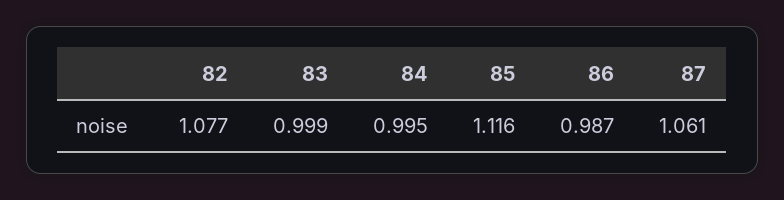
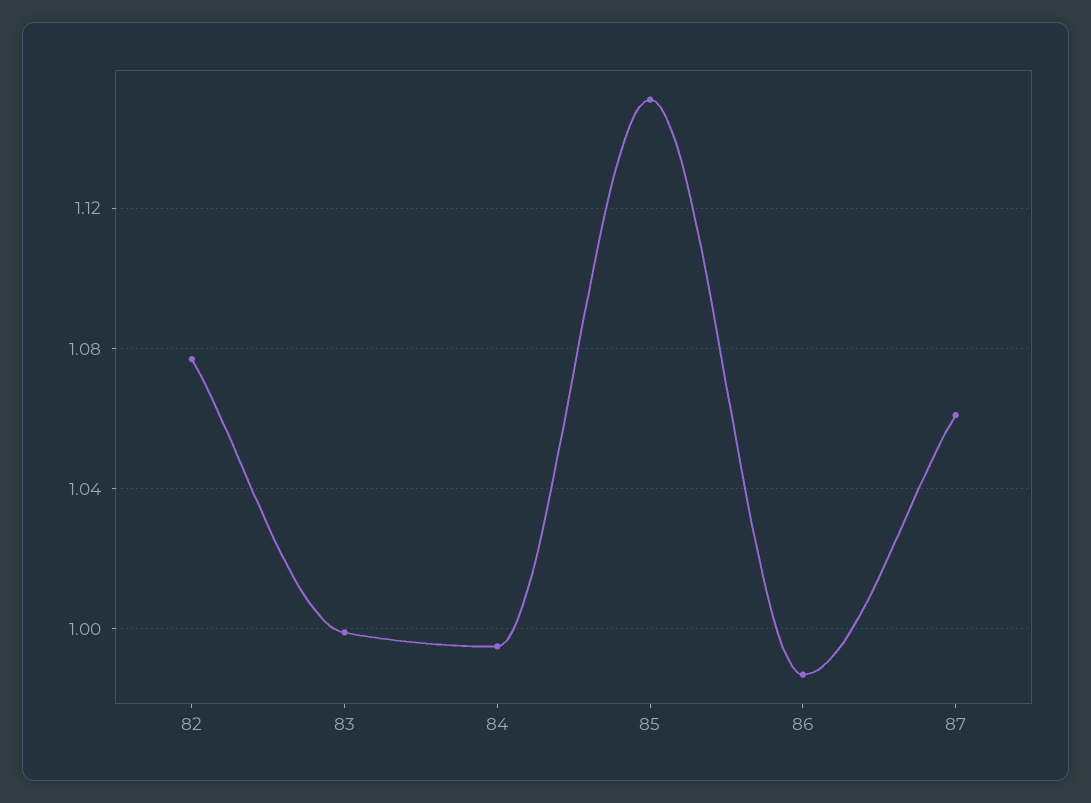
85: 1.116 -> 1.15

